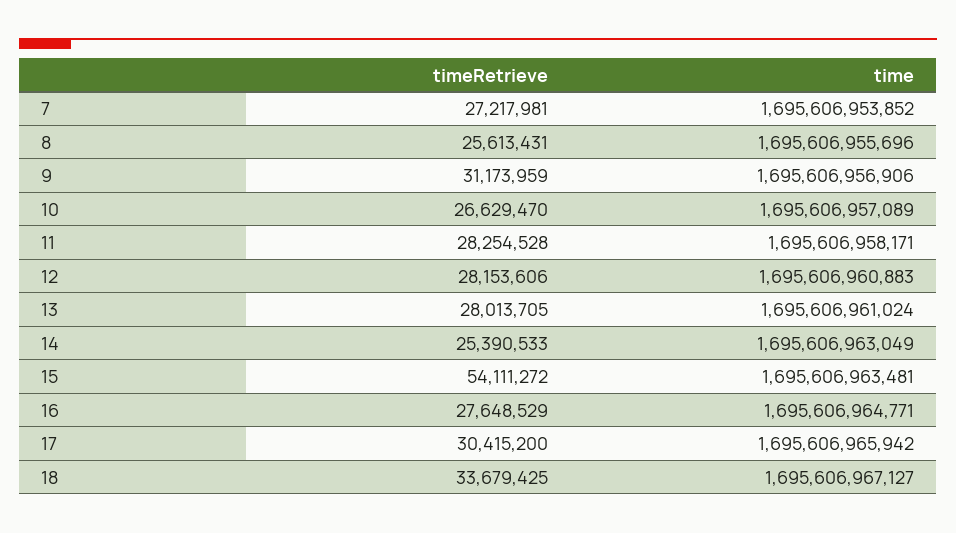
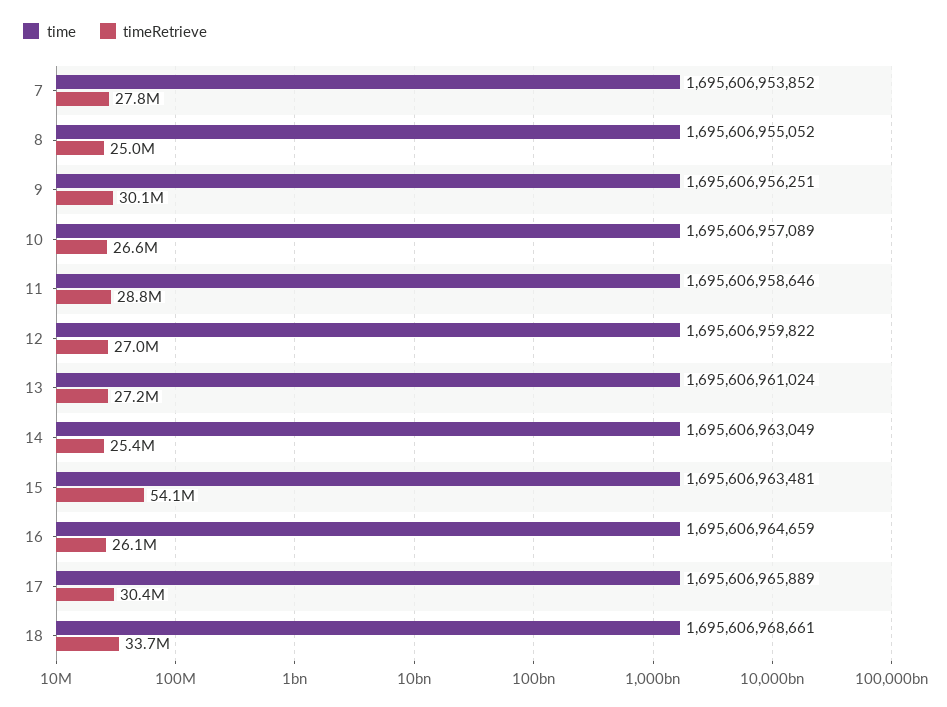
timeRetrieve, 7: 27217981 -> 27800000
timeRetrieve, 8: 25613431 -> 25000000
time, 8: 1695606955696 -> 1695606955052
timeRetrieve, 9: 31173959 -> 30100000
time, 9: 1695606956906 -> 1695606956251
timeRetrieve, 11: 28254528 -> 28800000
time, 11: 1695606958171 -> 1695606958646
timeRetrieve, 12: 28153606 -> 27000000
time, 12: 1695606960883 -> 1695606959822
timeRetrieve, 13: 28013705 -> 27200000
timeRetrieve, 16: 27648529 -> 26100000
time, 16: 1695606964771 -> 1695606964659
time, 17: 1695606965942 -> 1695606965889
time, 18: 1695606967127 -> 1695606968661

